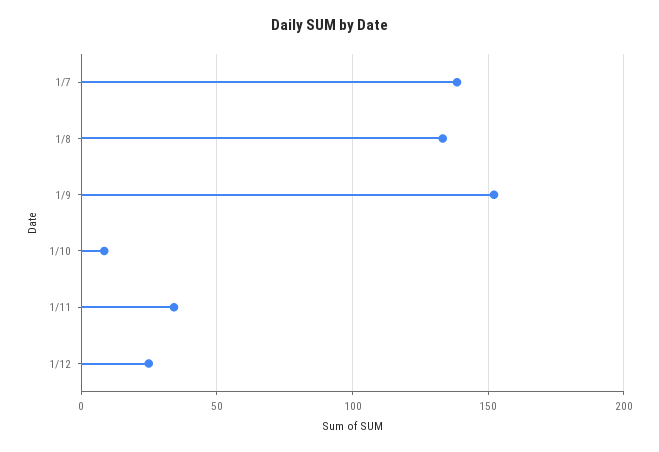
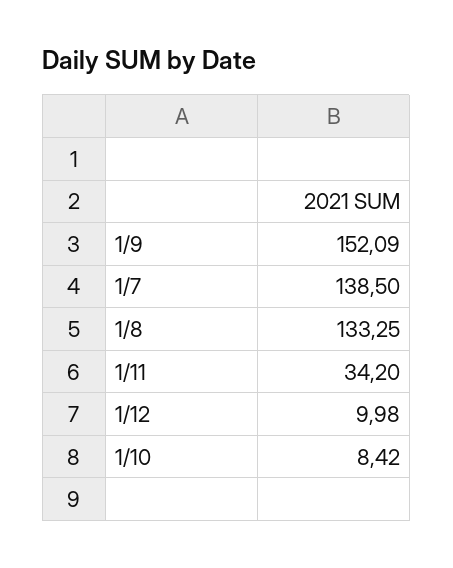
1/12: 25 -> 9.98

